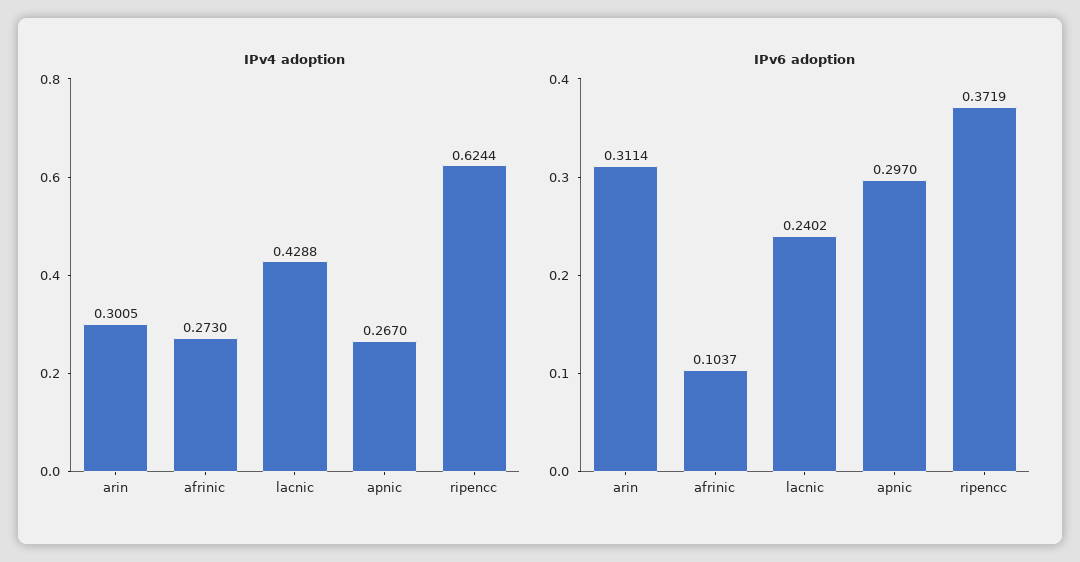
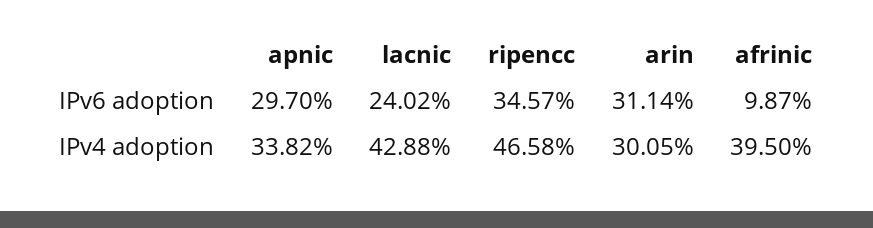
IPv4 adoption, afrinic: 0.273 -> 0.395
IPv4 adoption, apnic: 0.267 -> 0.3382
IPv4 adoption, ripencc: 0.6244 -> 0.4658
IPv6 adoption, afrinic: 0.1037 -> 0.0987
IPv6 adoption, ripencc: 0.3719 -> 0.3457

